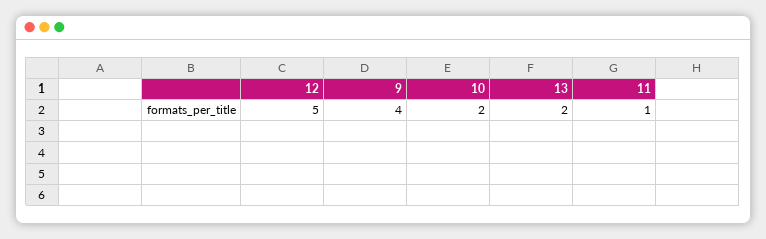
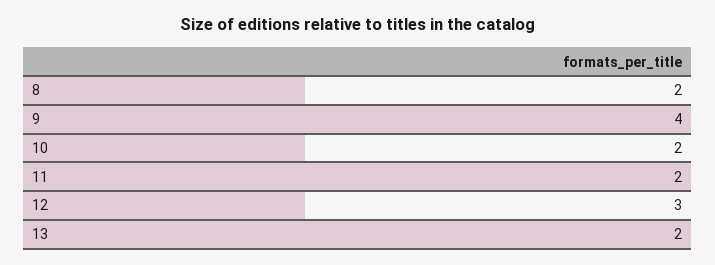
12: 5 -> 3
11: 1 -> 2
8: none -> 2

